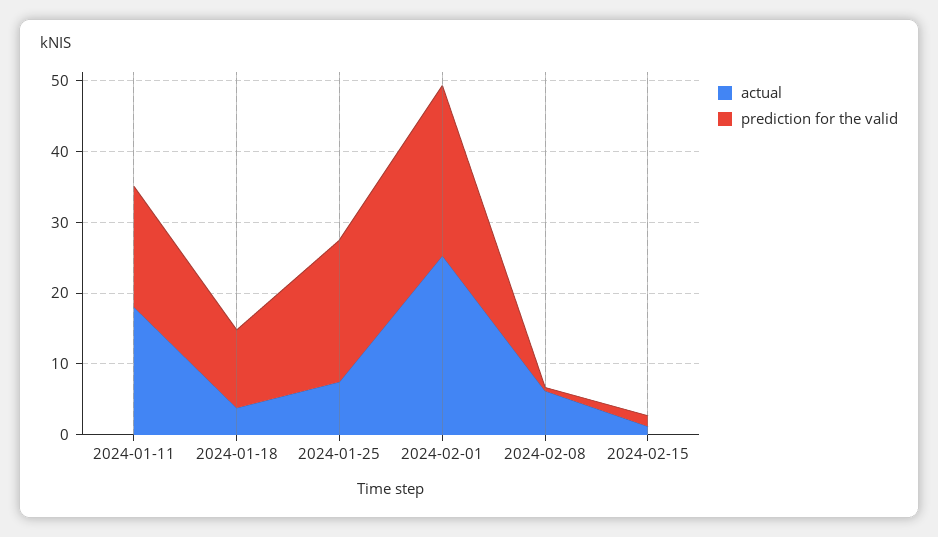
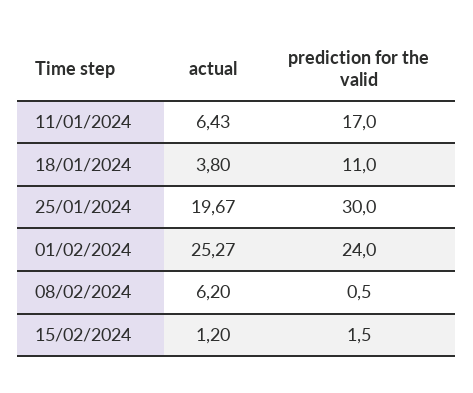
actual, 2024-01-11: 18 -> 6.43
actual, 2024-01-25: 8 -> 19.67
prediction for the valid, 2024-01-25: 20 -> 30

